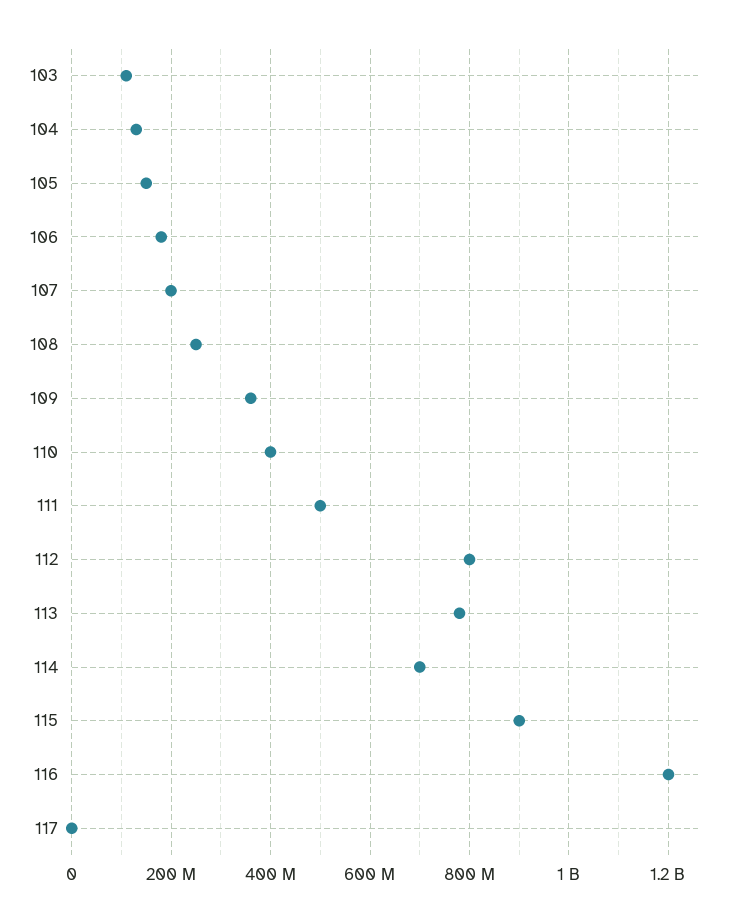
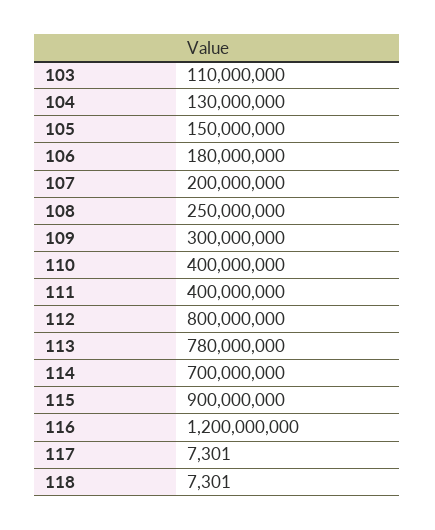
109: 360000000 -> 300000000
111: 500000000 -> 400000000
118: none -> 7301

